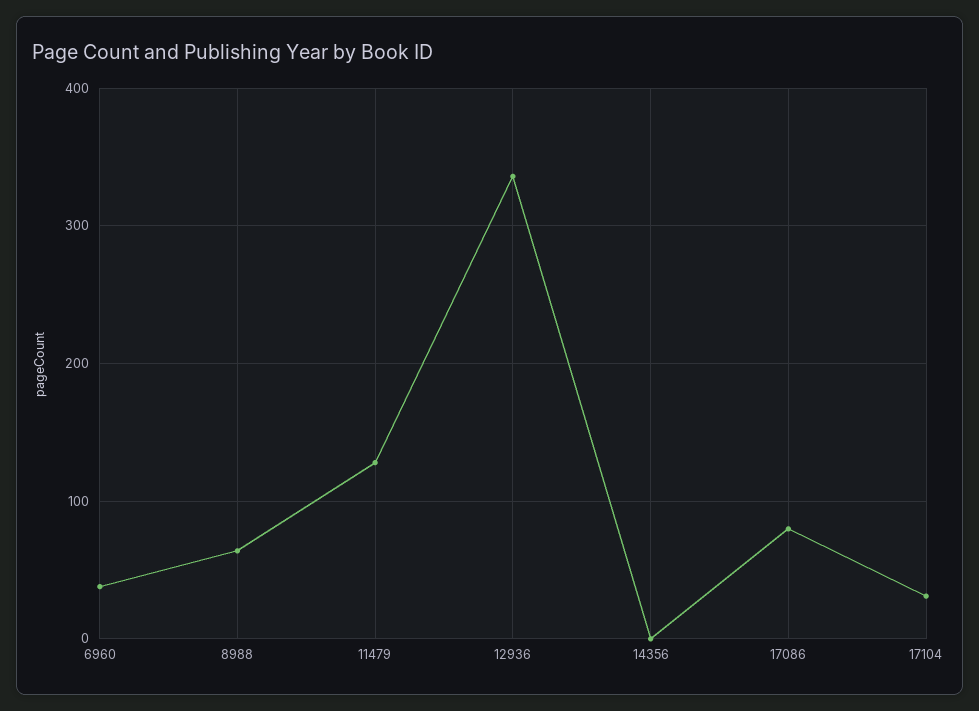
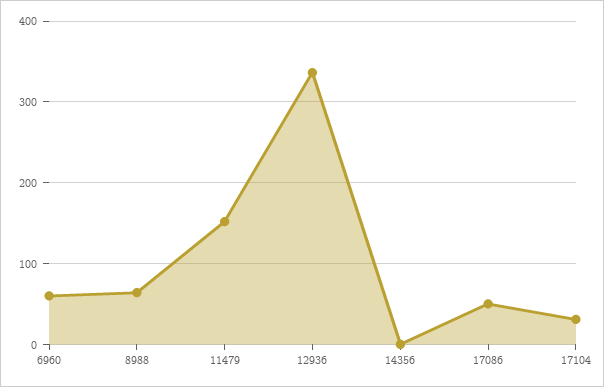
6960: 40 -> 60
11479: 130 -> 150
17086: 80 -> 50

